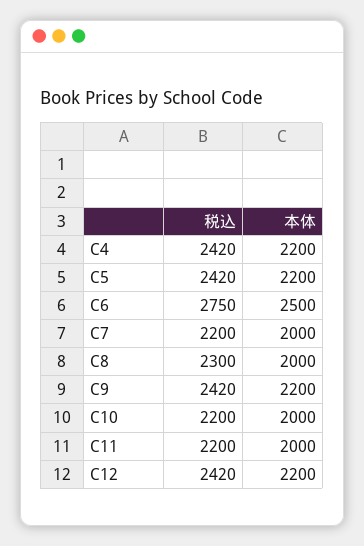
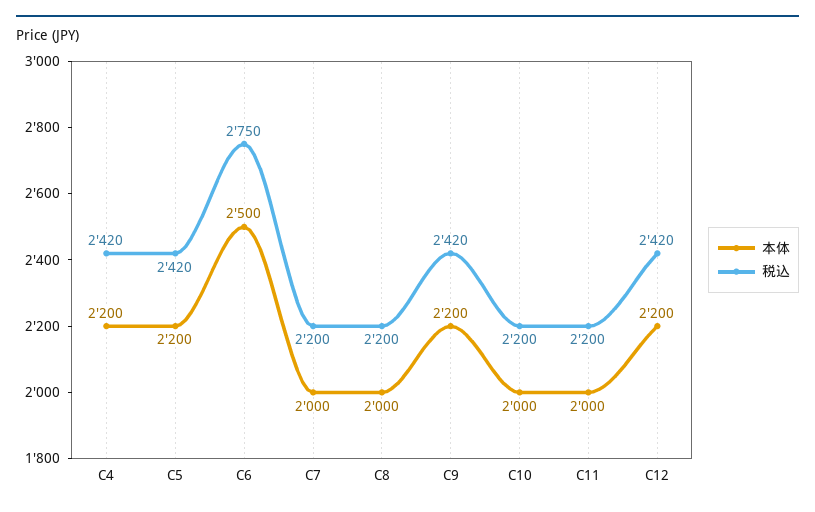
税込, C8: 2300 -> 2200

